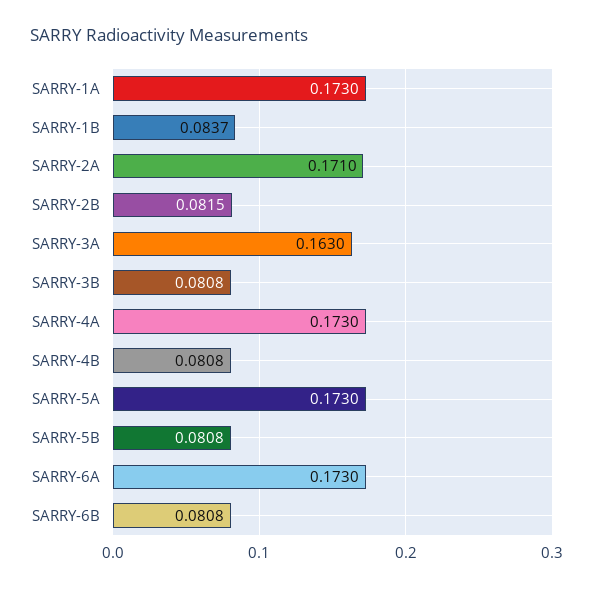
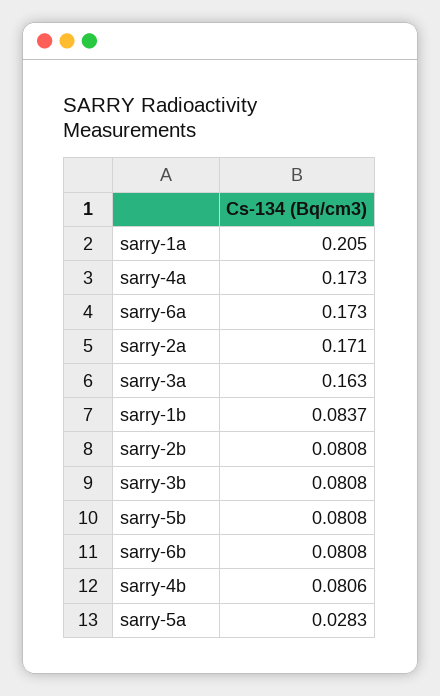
SARRY-1A: 0.173 -> 0.205
SARRY-2B: 0.0815 -> 0.0808
SARRY-4B: 0.0808 -> 0.0806
SARRY-5A: 0.173 -> 0.0283

